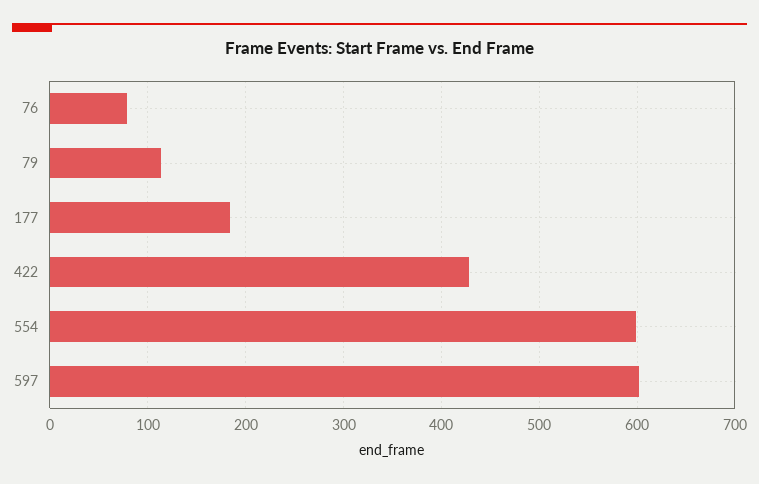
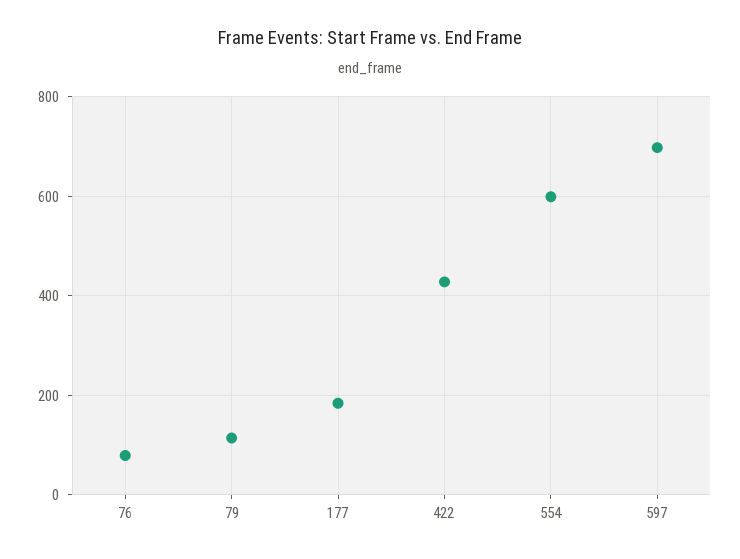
597: 600 -> 700

